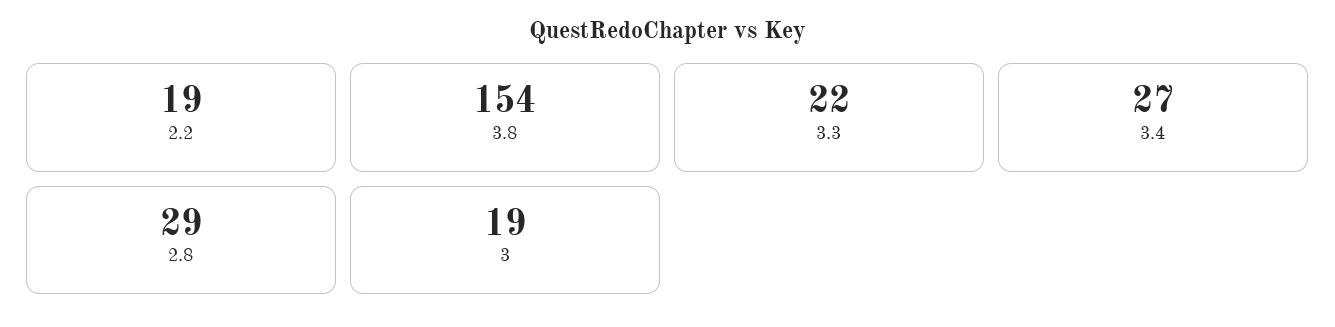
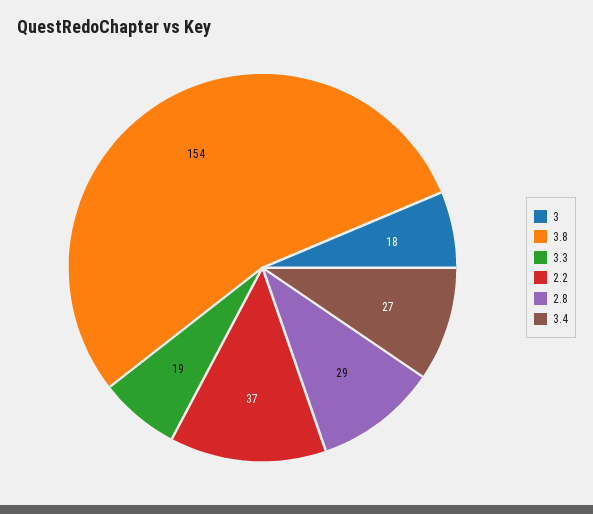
2.2: 19 -> 37
3.3: 22 -> 19
3: 19 -> 18

